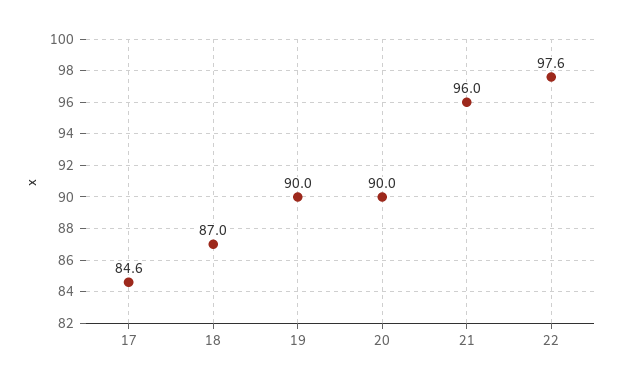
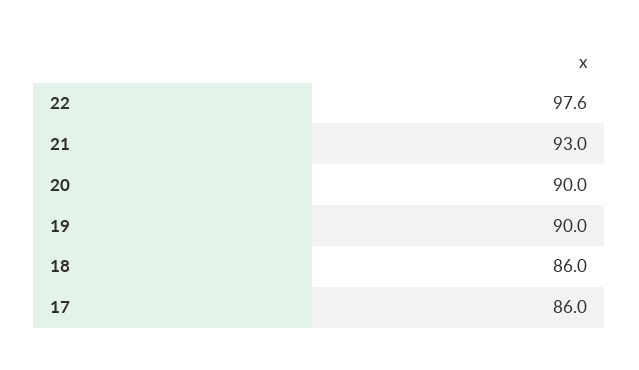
17: 84.6 -> 86
18: 87 -> 86
21: 96 -> 93

